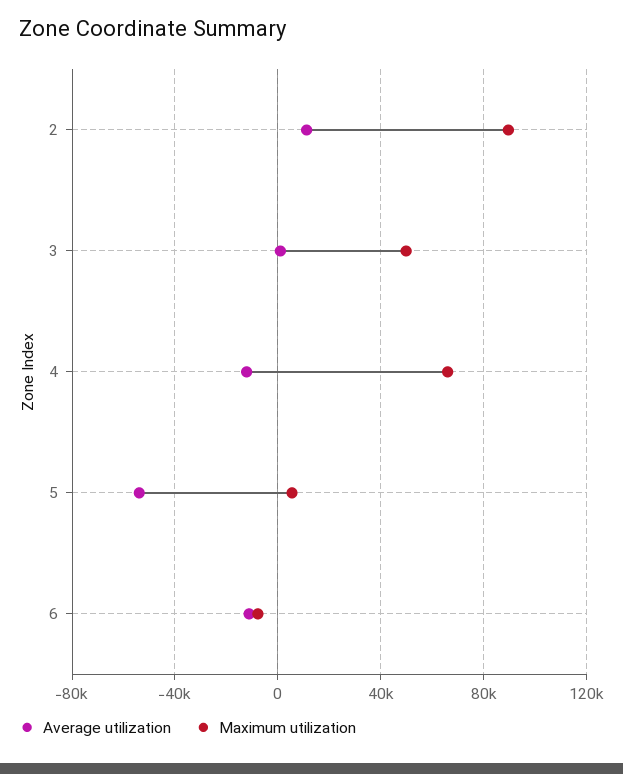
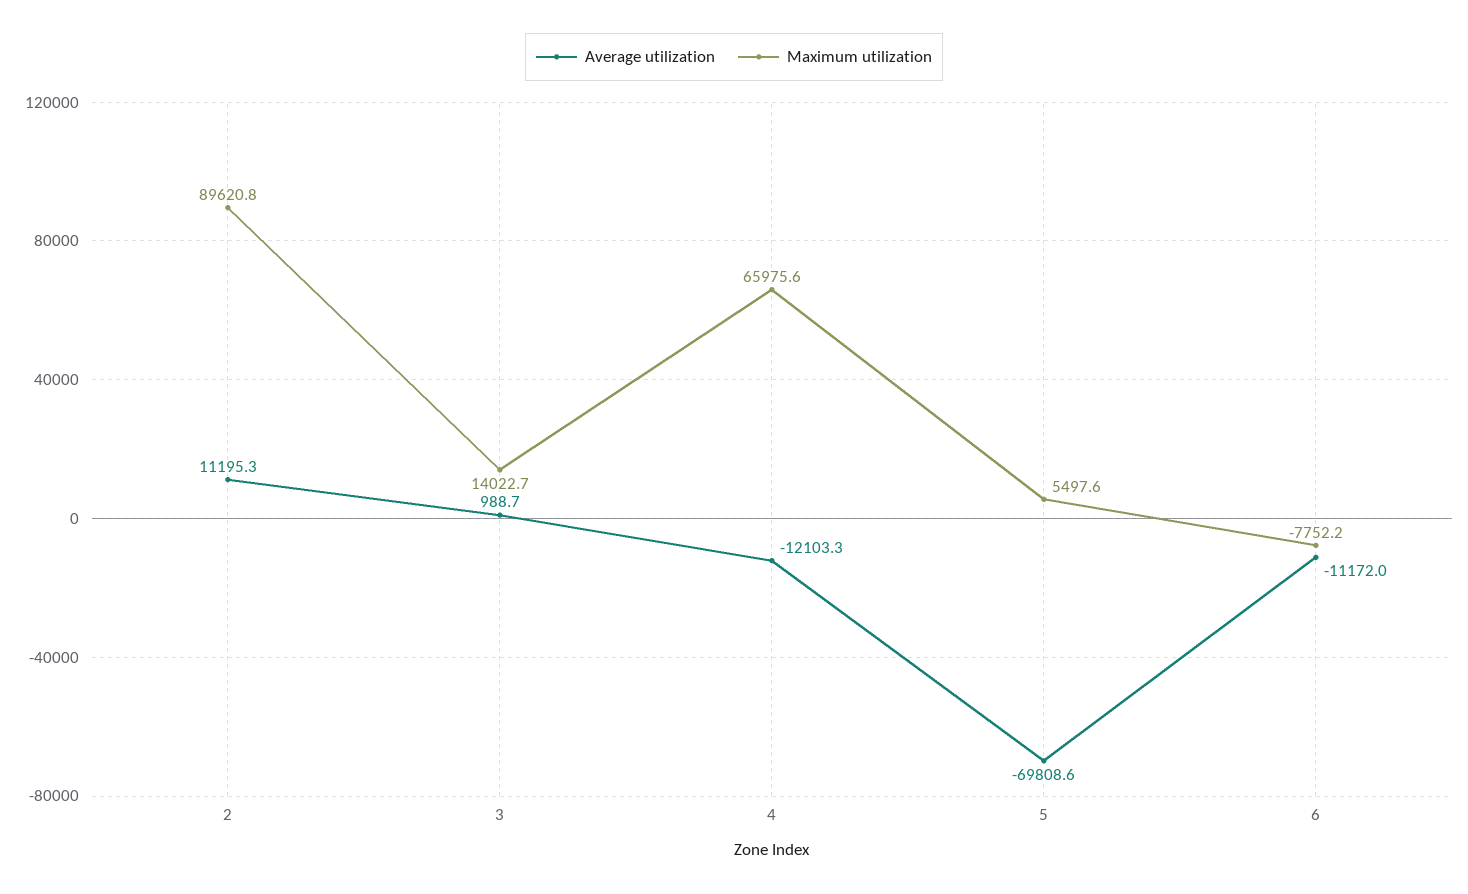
Maximum utilization, 3: 50000 -> 14022.7
Average utilization, 5: -55000 -> -69808.6

